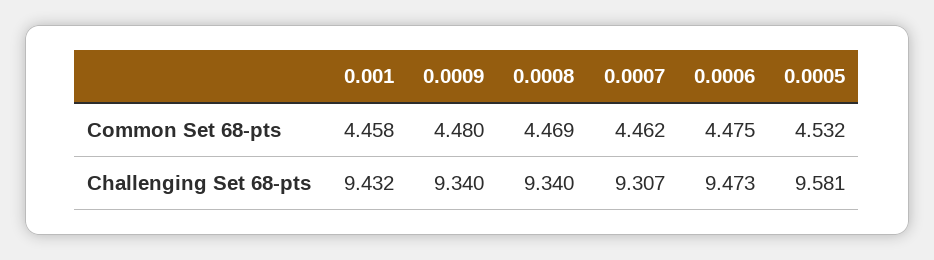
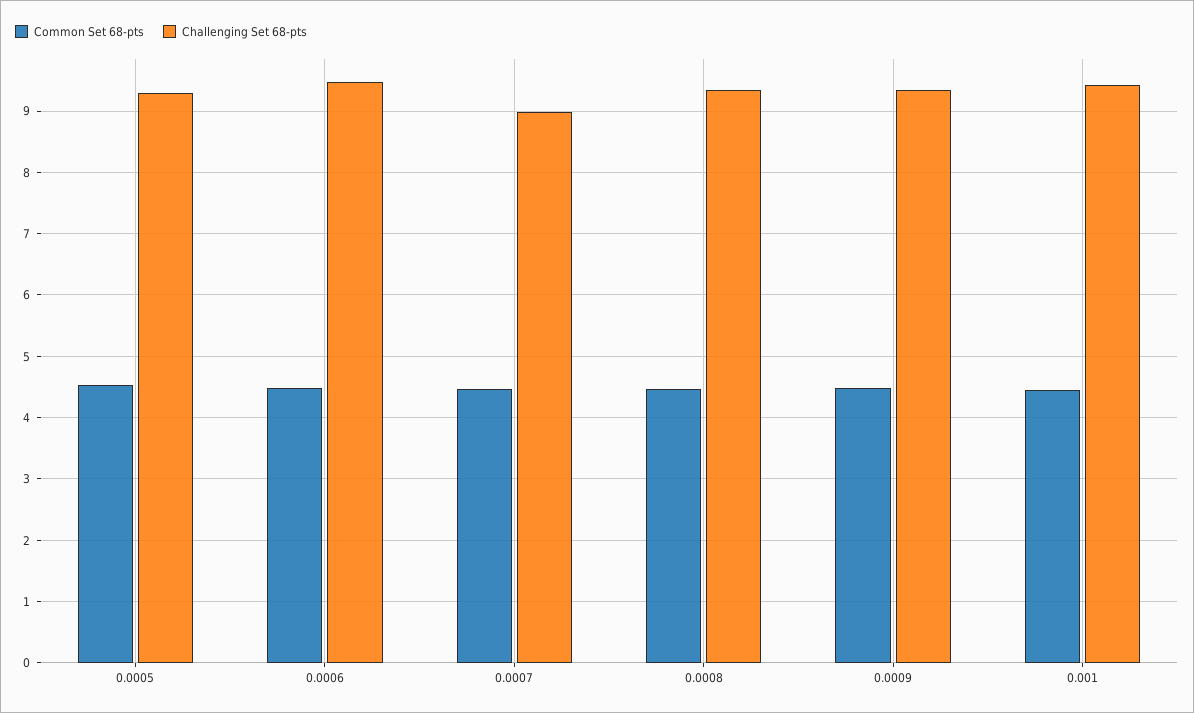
Challenging Set 68-pts, 0.0007: 9.307 -> 9
Challenging Set 68-pts, 0.0005: 9.581 -> 9.3

